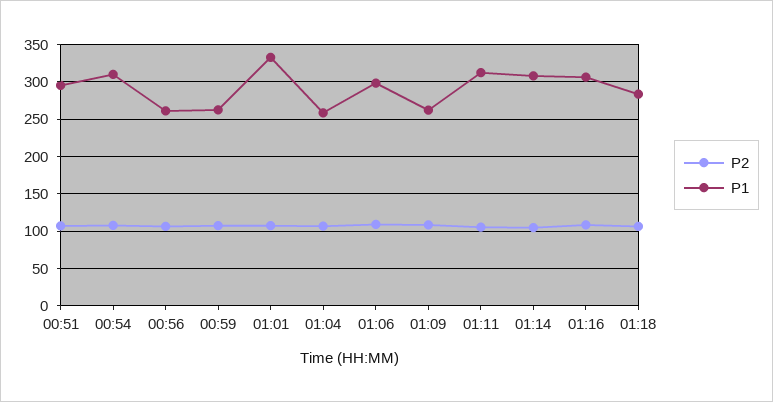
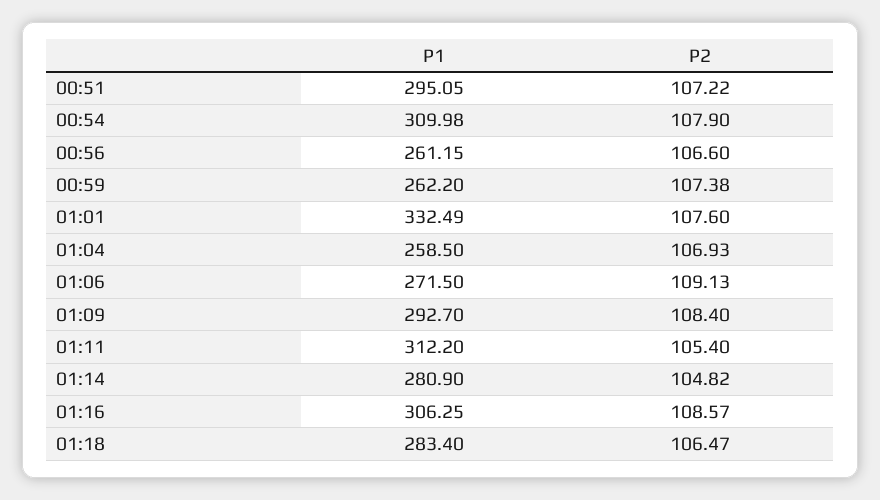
P1, 01:06: 300 -> 271.5
P1, 01:09: 260 -> 292.7
P1, 01:14: 310 -> 280.9

